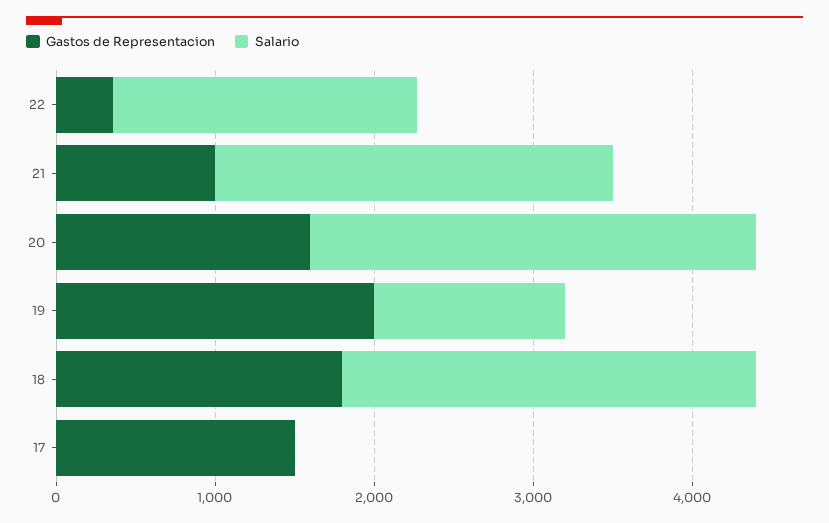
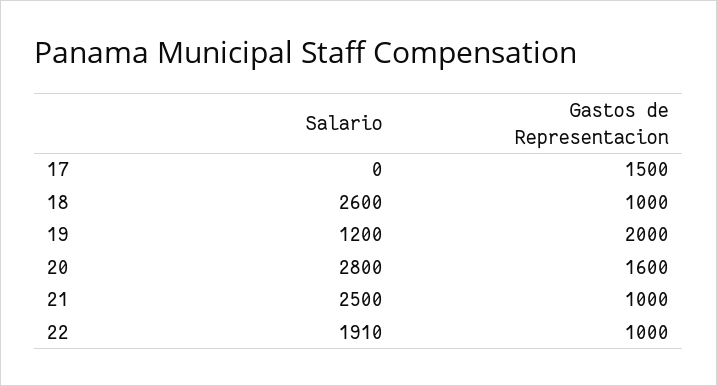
Gastos de Representacion, 22: 400 -> 1000
Gastos de Representacion, 18: 1800 -> 1000

